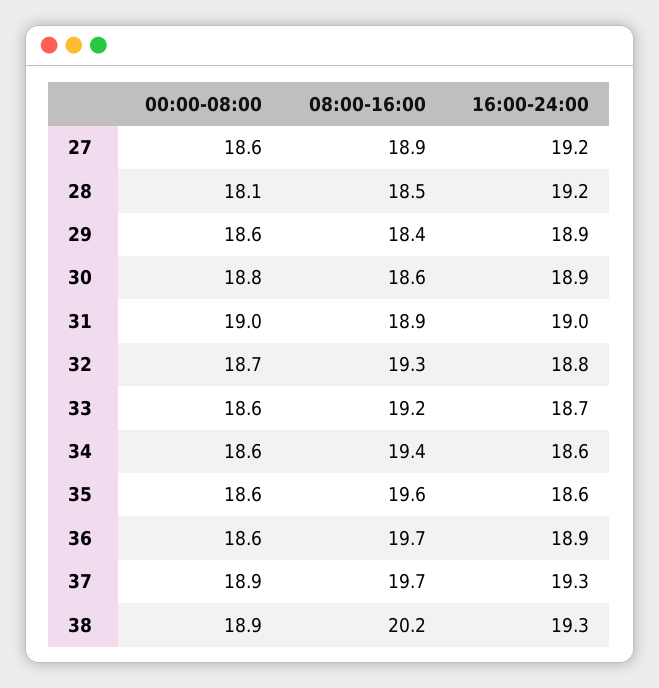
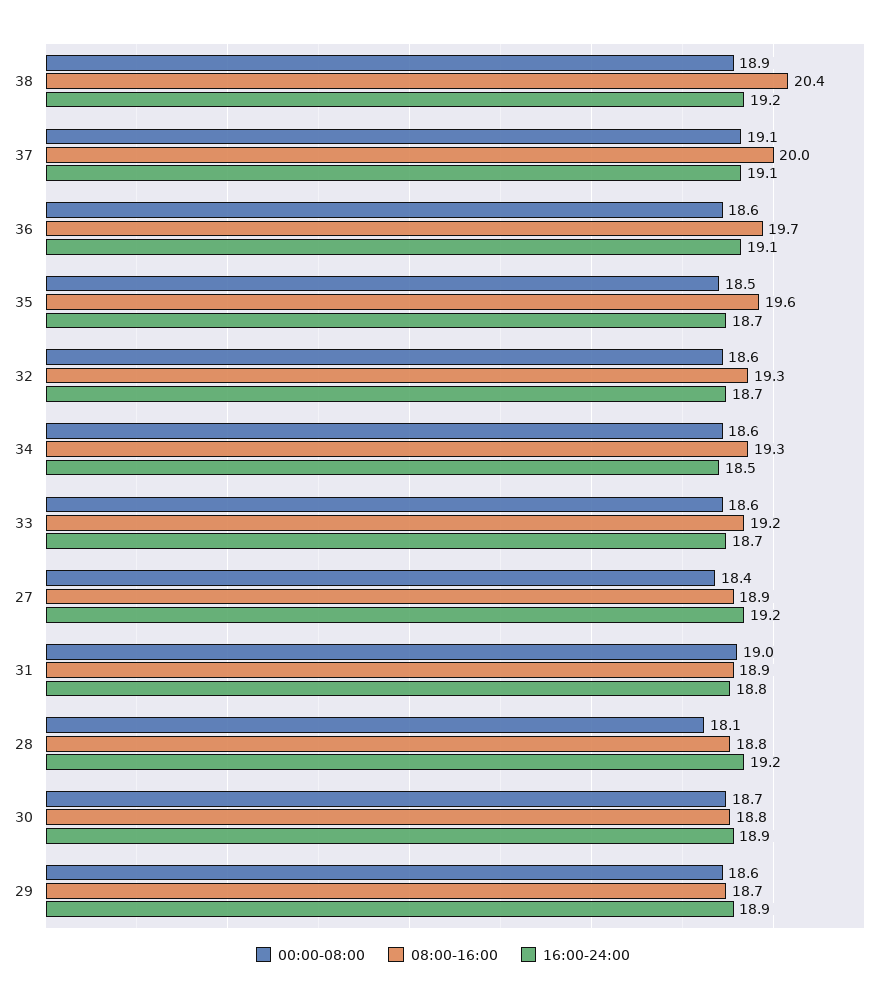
00:00-08:00, 27: 18.6 -> 18.4
08:00-16:00, 28: 18.5 -> 18.8
08:00-16:00, 29: 18.4 -> 18.7
00:00-08:00, 30: 18.8 -> 18.7
08:00-16:00, 30: 18.6 -> 18.8
16:00-24:00, 31: 19 -> 18.8
00:00-08:00, 32: 18.7 -> 18.6
16:00-24:00, 32: 18.8 -> 18.7
08:00-16:00, 34: 19.4 -> 19.3
16:00-24:00, 34: 18.6 -> 18.5
00:00-08:00, 35: 18.6 -> 18.5
16:00-24:00, 35: 18.6 -> 18.7
16:00-24:00, 36: 18.9 -> 19.1
00:00-08:00, 37: 18.9 -> 19.1
08:00-16:00, 37: 19.7 -> 20
16:00-24:00, 37: 19.3 -> 19.1
08:00-16:00, 38: 20.2 -> 20.4
16:00-24:00, 38: 19.3 -> 19.2

